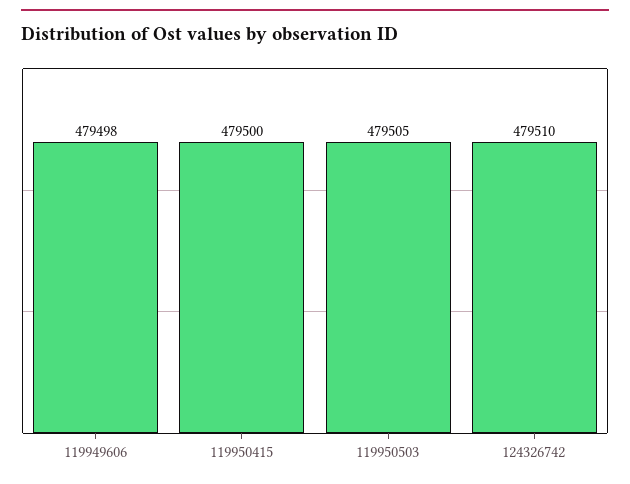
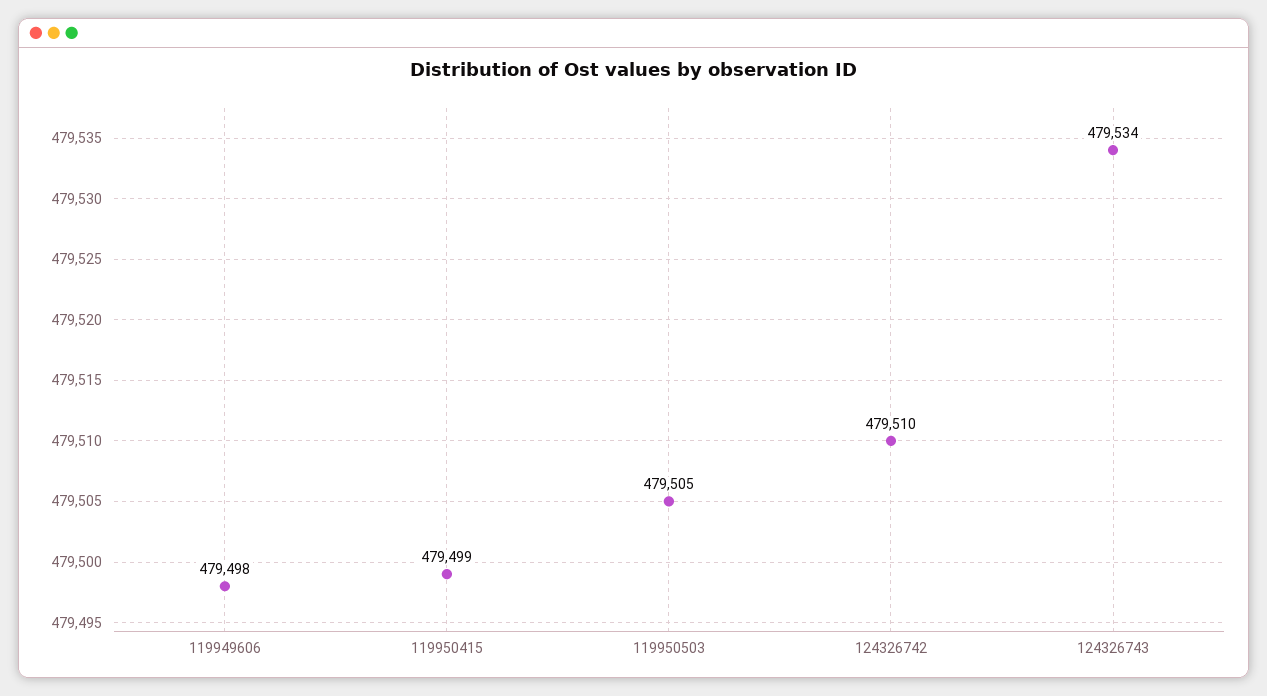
119950415: 479500 -> 479499
124326743: none -> 479534

